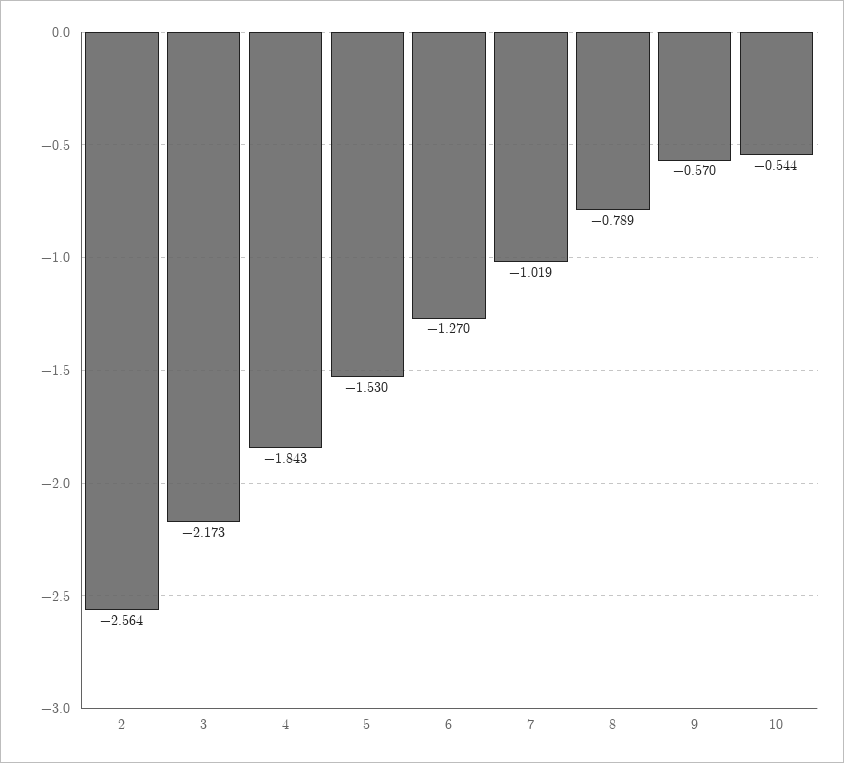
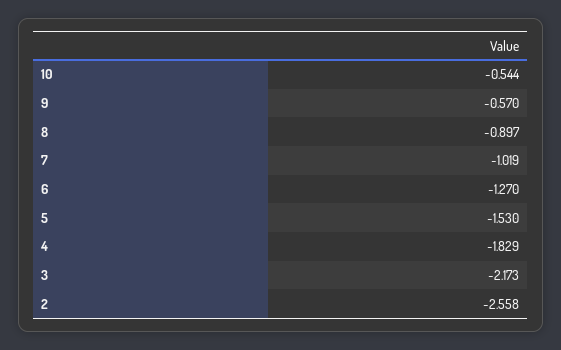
2: -2.564 -> -2.558
4: -1.843 -> -1.829
8: -0.789 -> -0.897

